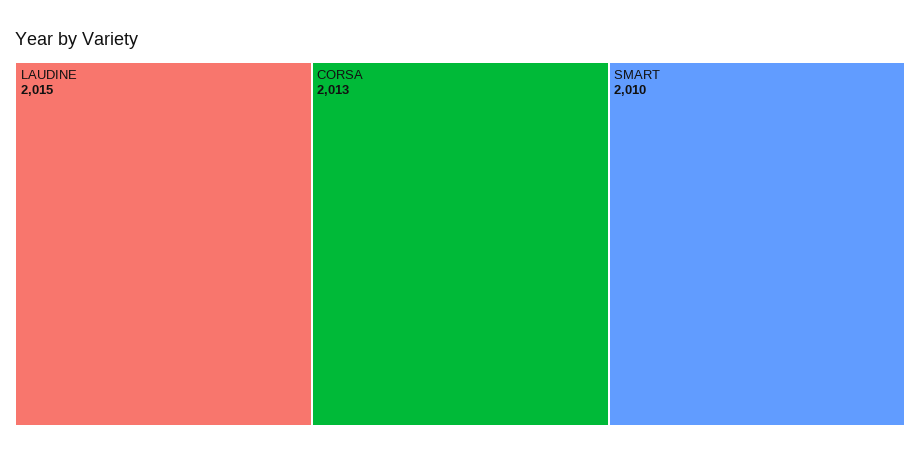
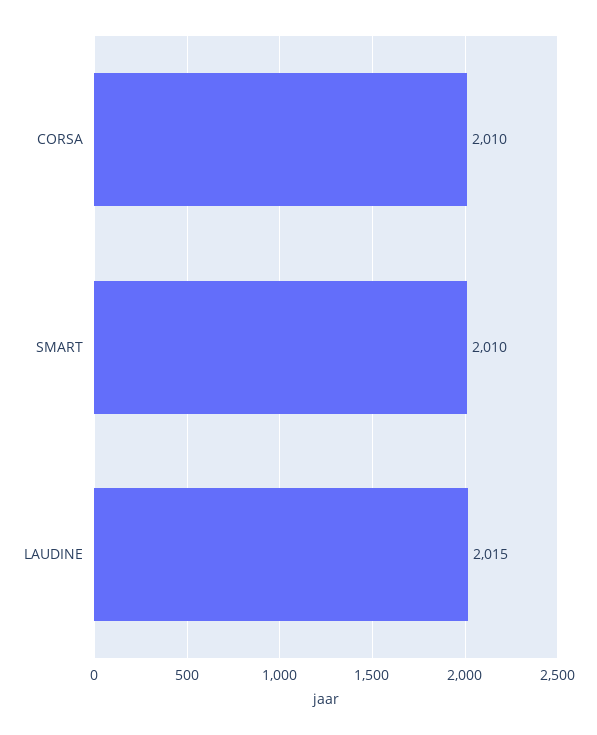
CORSA: 2013 -> 2010

